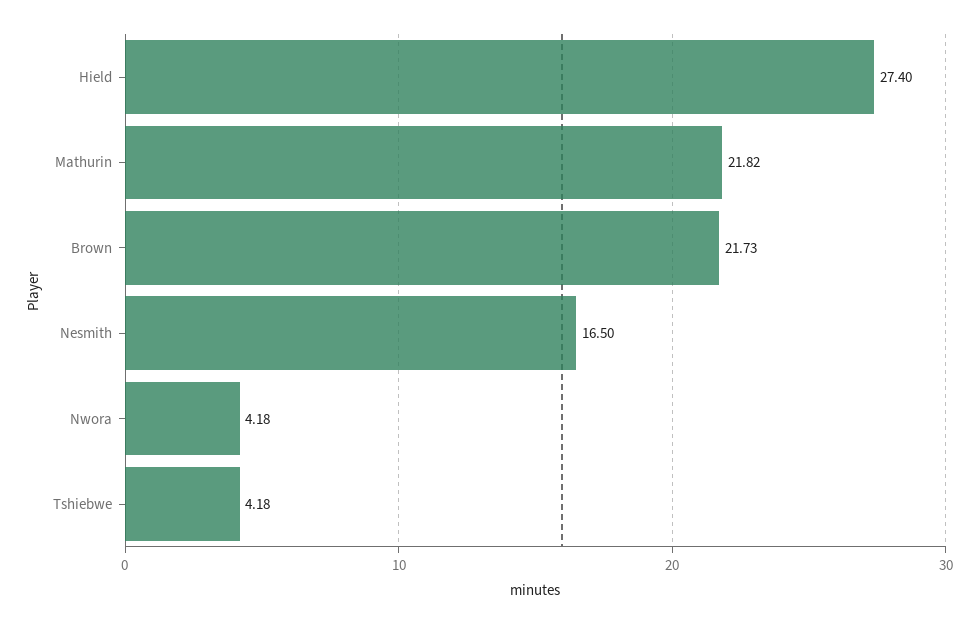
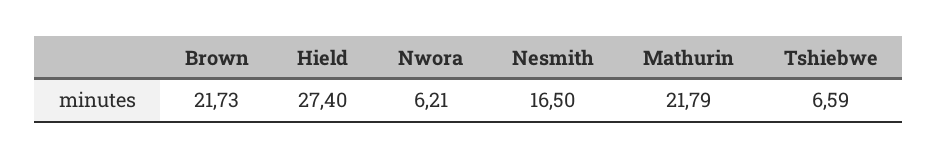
Mathurin: 21.82 -> 21.79
Nwora: 4.18 -> 6.21
Tshiebwe: 4.18 -> 6.59

